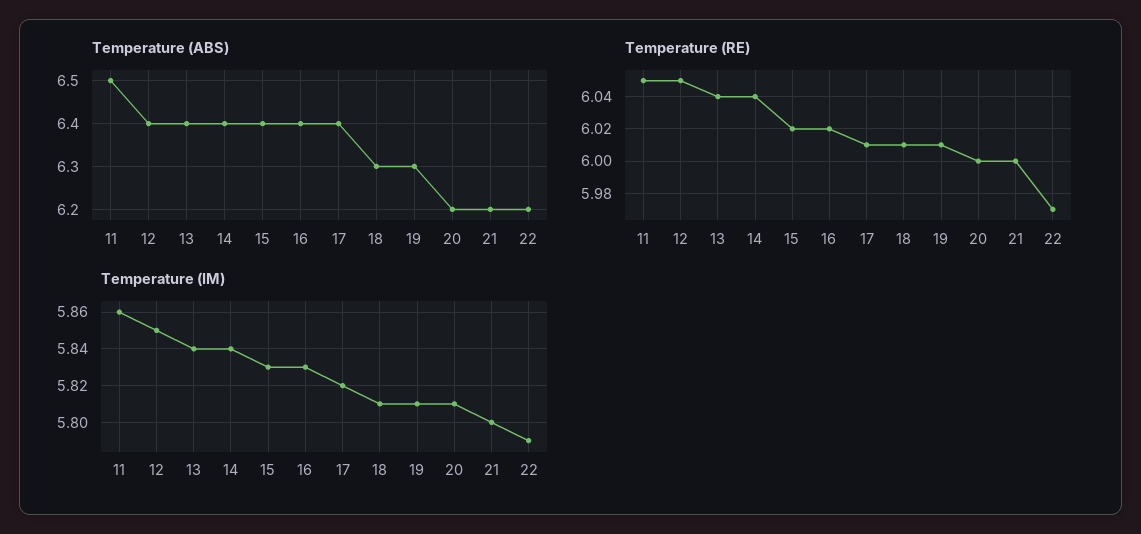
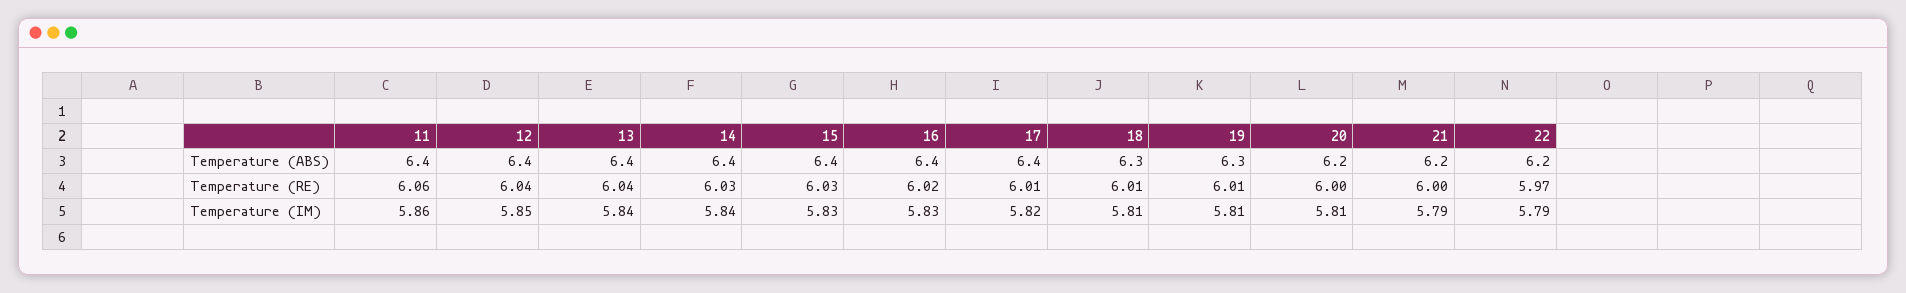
Temperature (ABS), 11: 6.5 -> 6.4
Temperature (RE), 11: 6.05 -> 6.06
Temperature (RE), 12: 6.05 -> 6.04
Temperature (RE), 14: 6.04 -> 6.03
Temperature (RE), 15: 6.02 -> 6.03
Temperature (IM), 21: 5.8 -> 5.79

